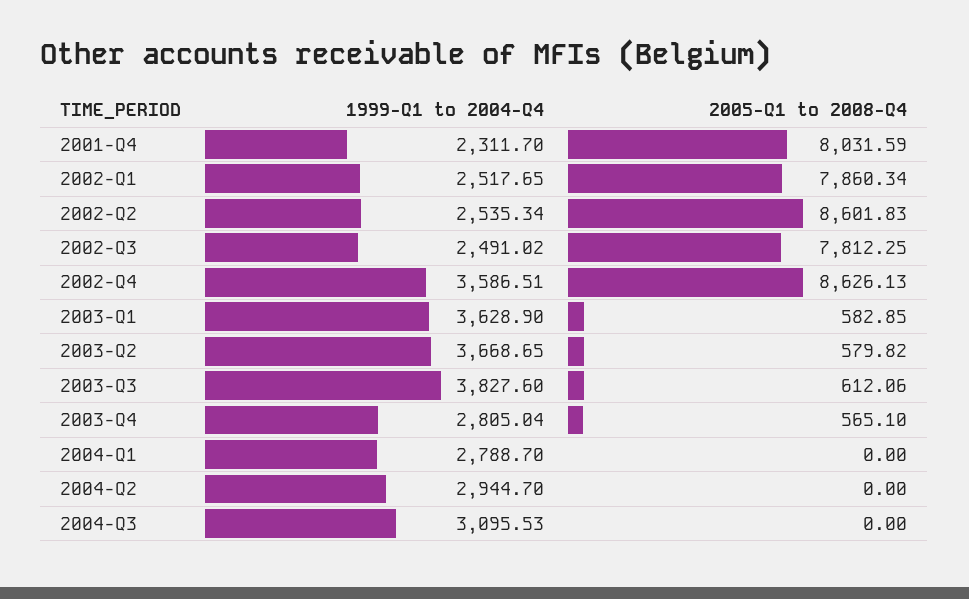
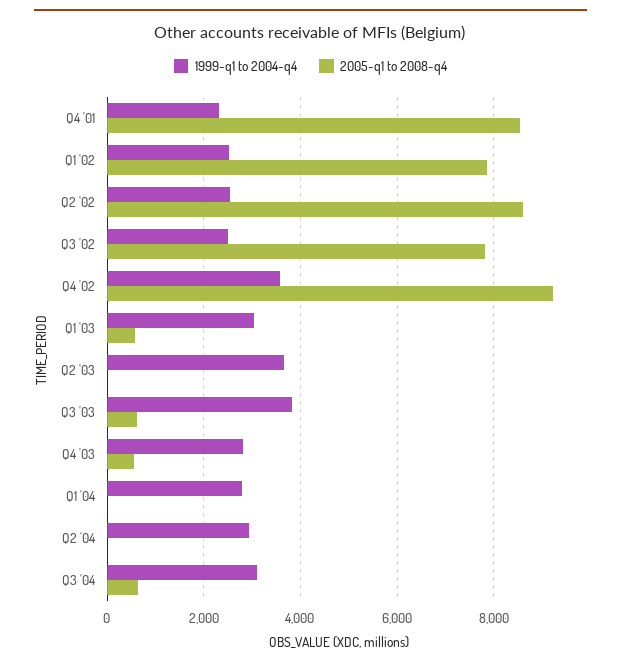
2005-Q1 to 2008-Q4, 2001-Q4: 8031.59 -> 8600
2005-Q1 to 2008-Q4, 2002-Q4: 8626.13 -> 9200
1999-Q1 to 2004-Q4, 2003-Q1: 3628.9 -> 3000
2005-Q1 to 2008-Q4, 2003-Q2: 579.82 -> 0
2005-Q1 to 2008-Q4, 2004-Q3: 0 -> 600

